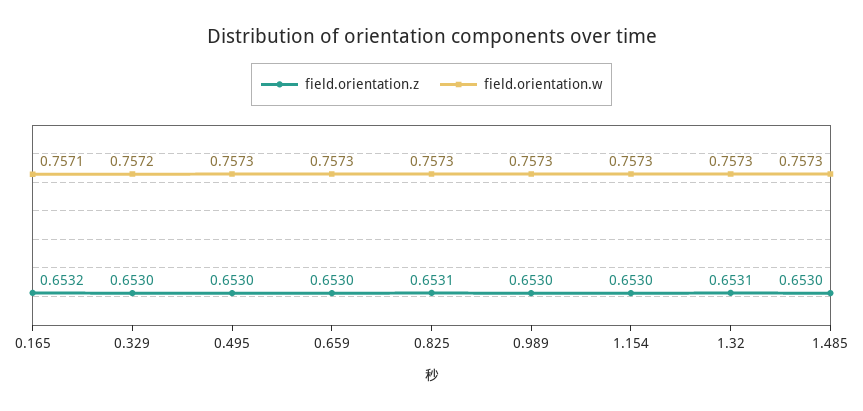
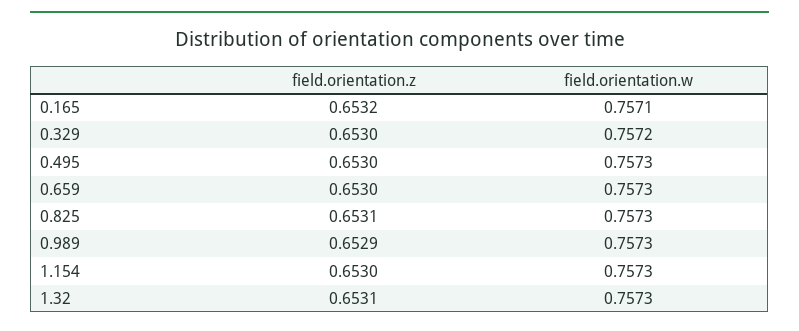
field.orientation.z, 0.989: 0.653 -> 0.6529
field.orientation.z, 1.485: 0.653 -> none
field.orientation.w, 1.485: 0.7573 -> none

